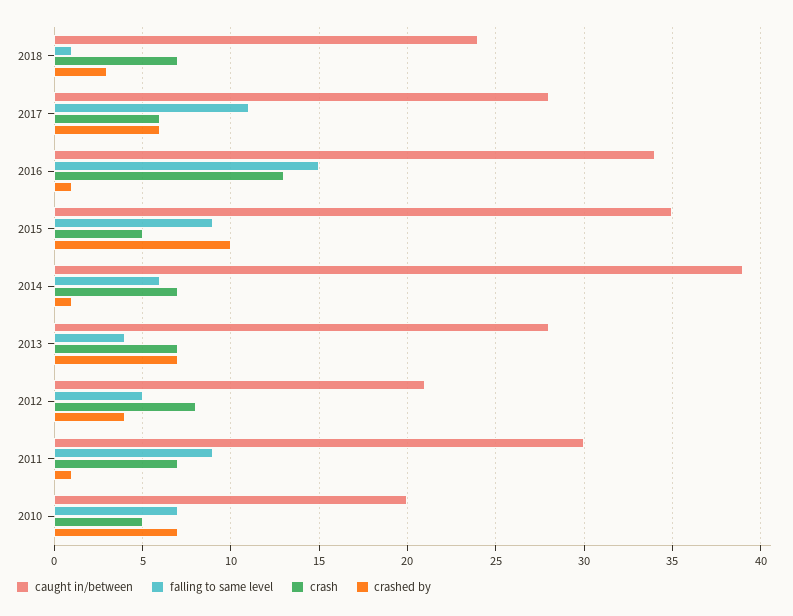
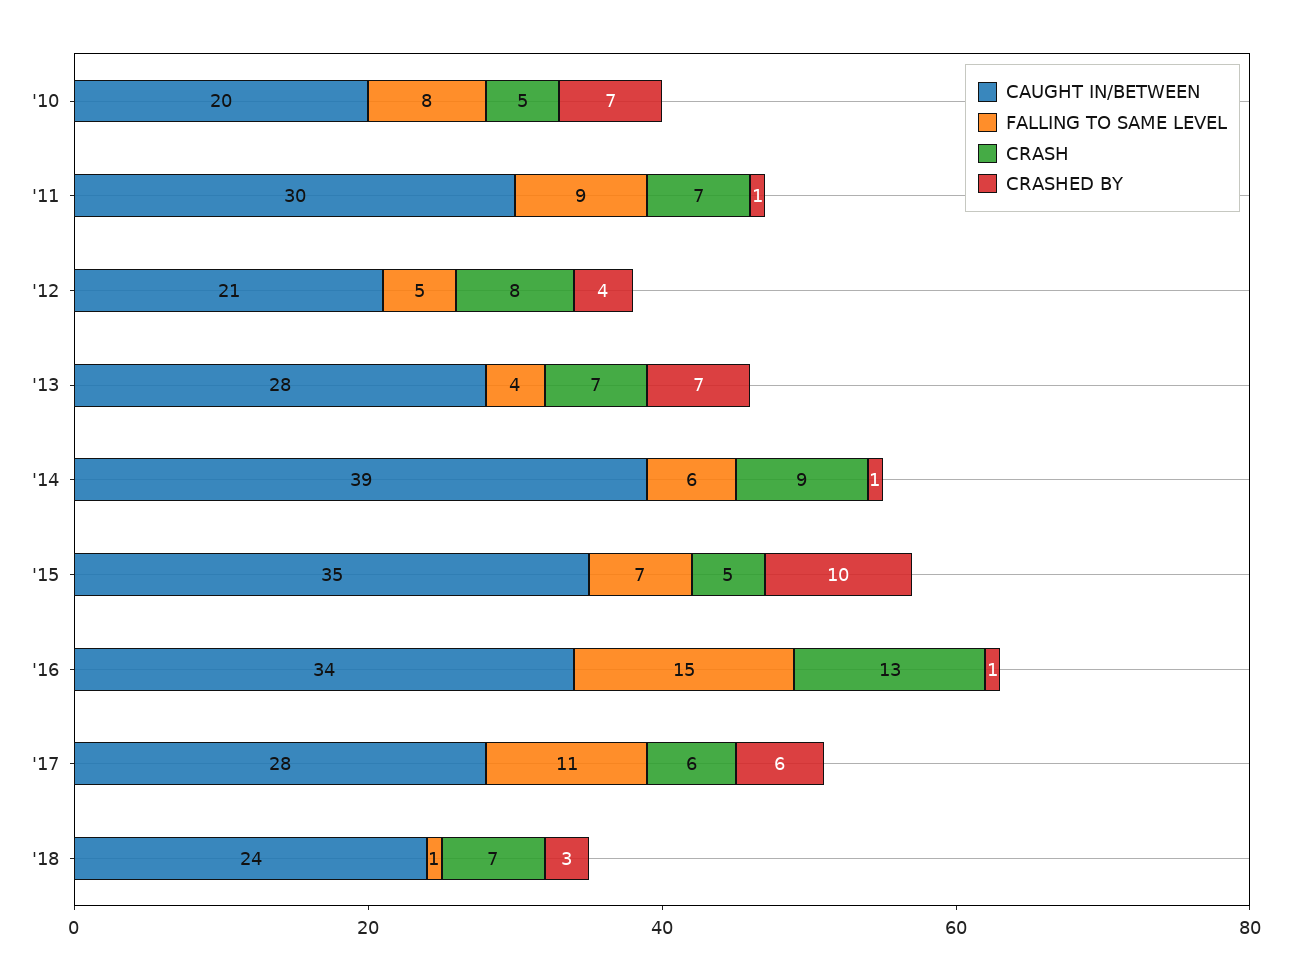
falling to same level, 2015: 9 -> 7
crash, 2014: 7 -> 9
falling to same level, 2010: 7 -> 8

